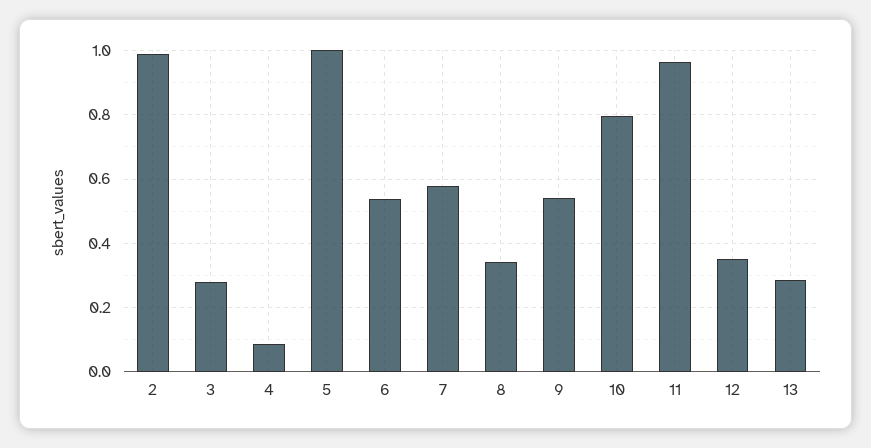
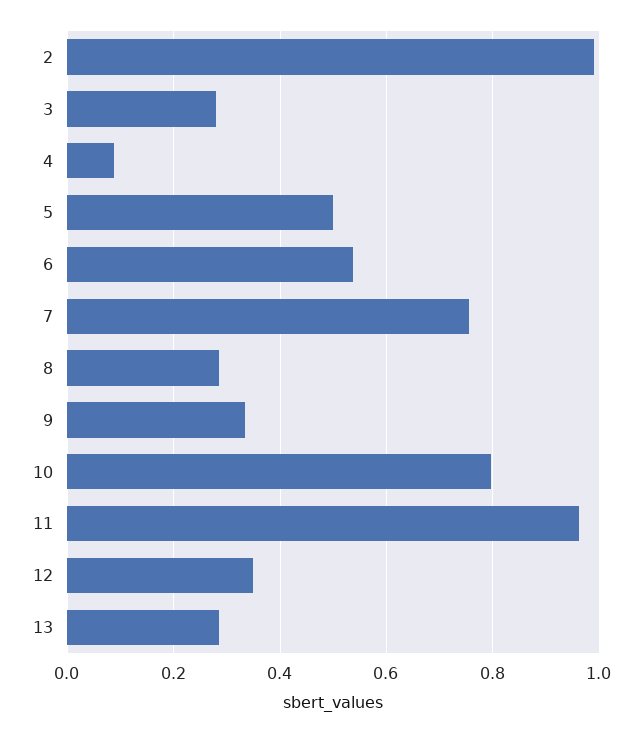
5: 1 -> 0.5
7: 0.58 -> 0.76
8: 0.34 -> 0.28
9: 0.54 -> 0.34

